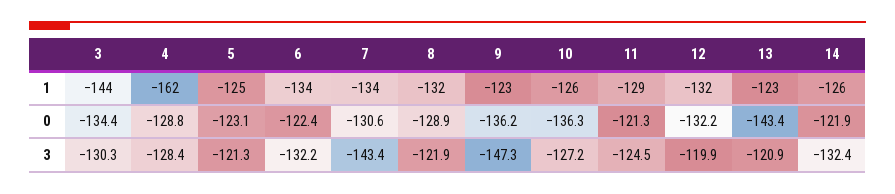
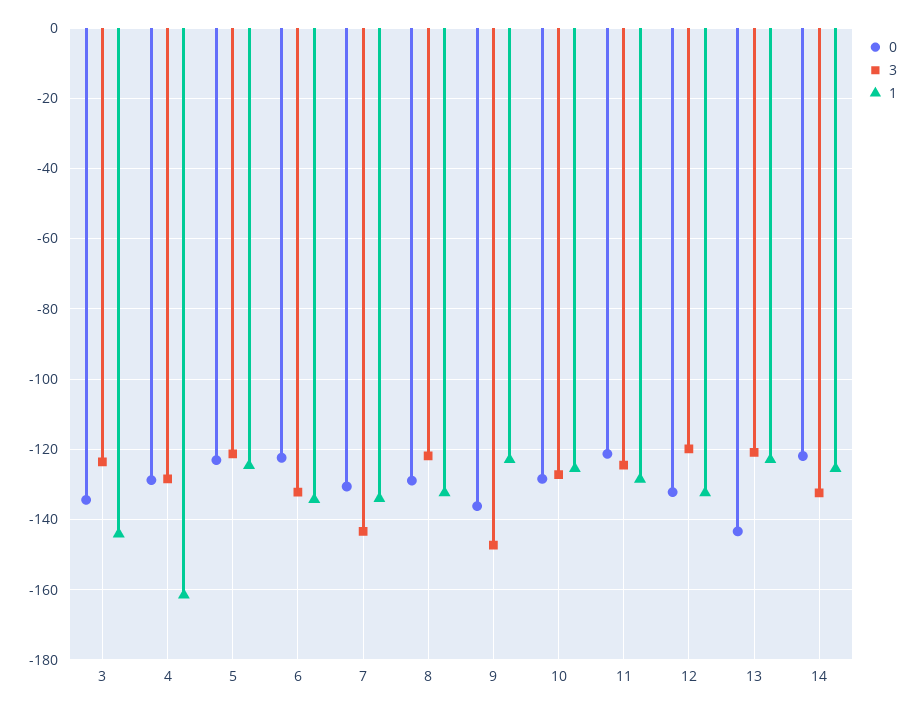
0, 10: -136.3 -> -128
3, 3: -130.3 -> -124

